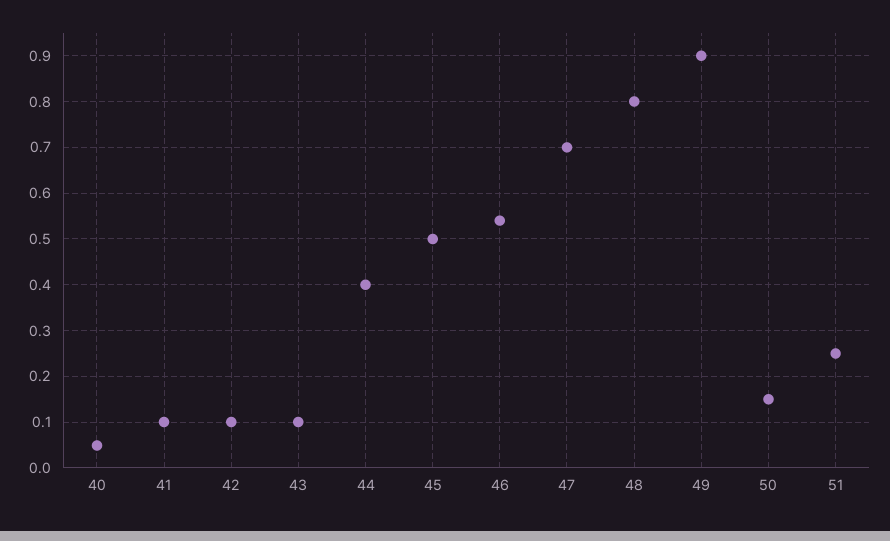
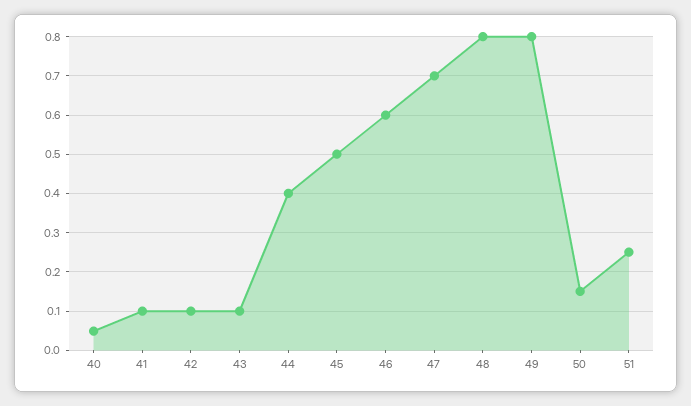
46: 0.54 -> 0.6
49: 0.9 -> 0.8

